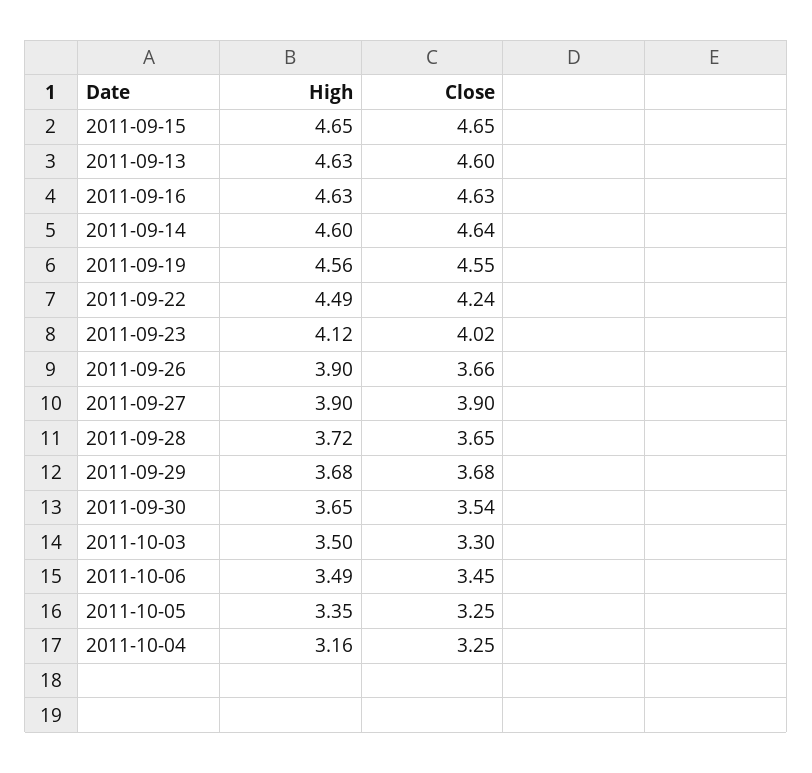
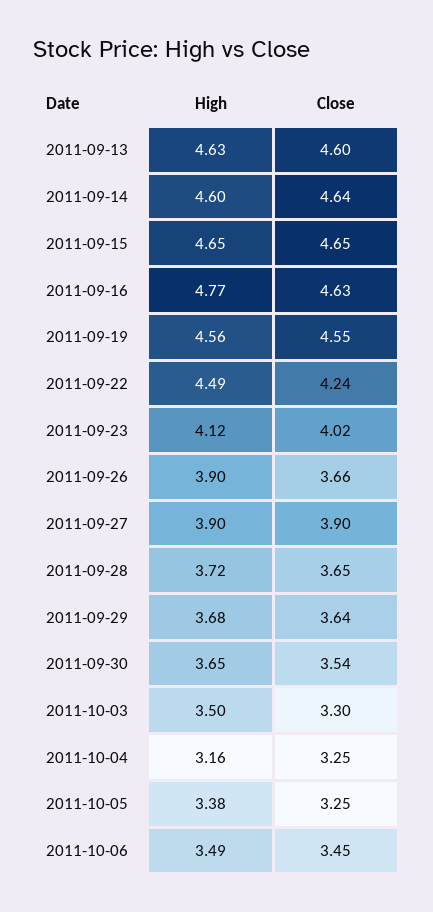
High, 2011-09-16: 4.63 -> 4.77
Close, 2011-09-29: 3.68 -> 3.64
High, 2011-10-05: 3.35 -> 3.38

